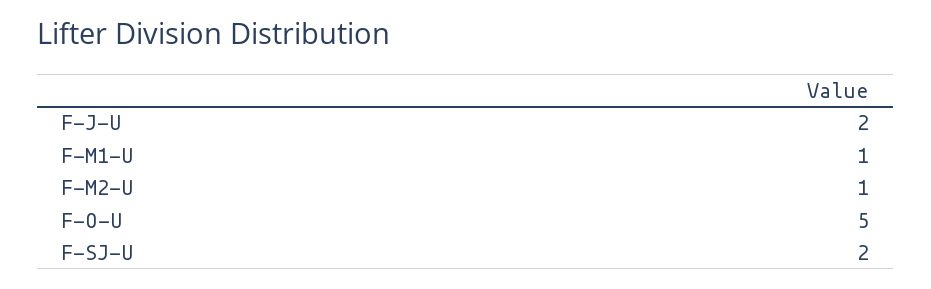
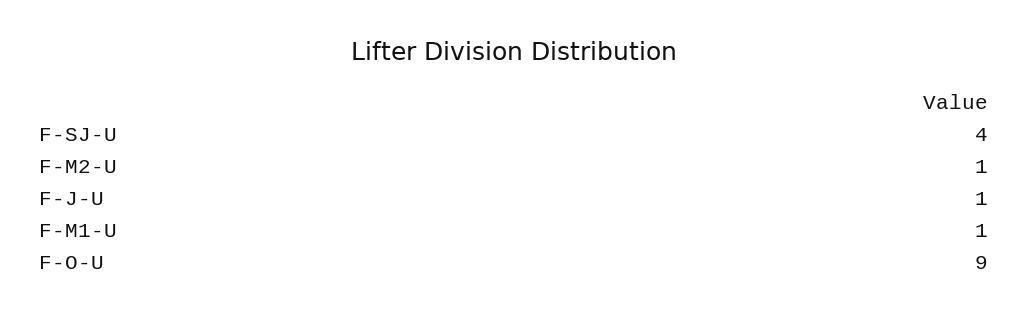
F-J-U: 2 -> 1
F-O-U: 5 -> 9
F-SJ-U: 2 -> 4

